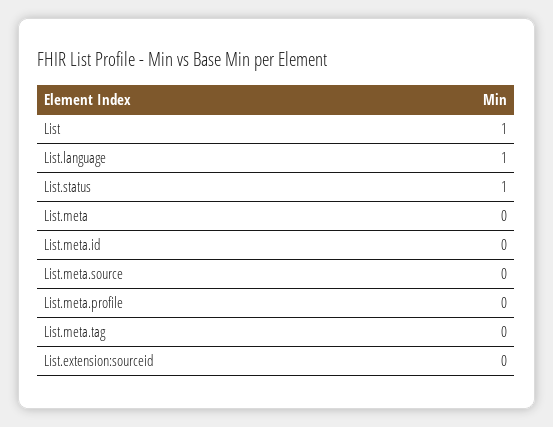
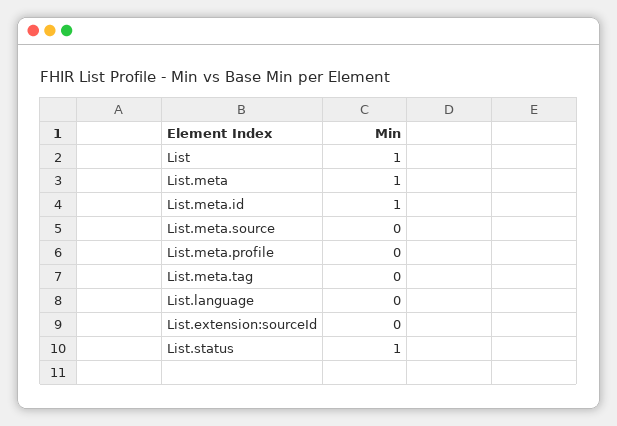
List.language: 1 -> 0
List.meta: 0 -> 1
List.meta.id: 0 -> 1

